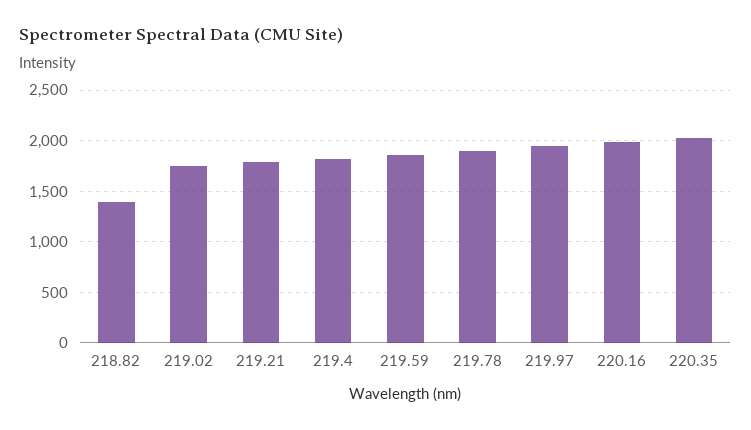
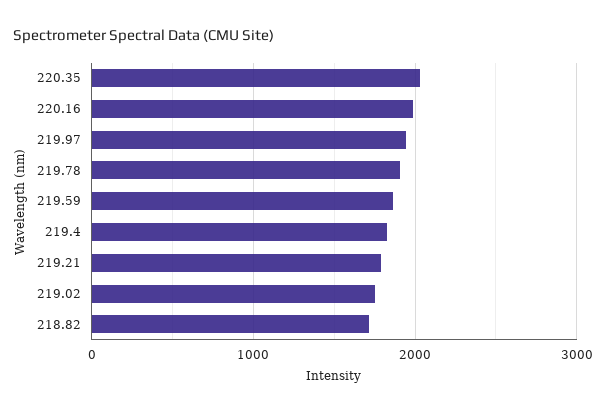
218.82: 1400 -> 1700

